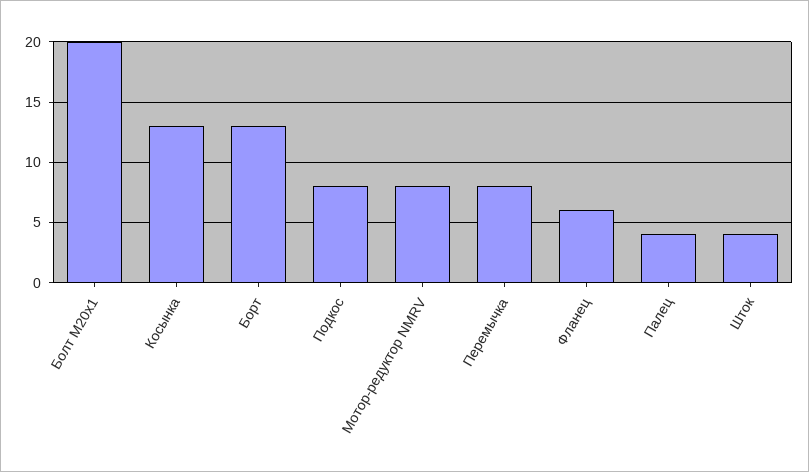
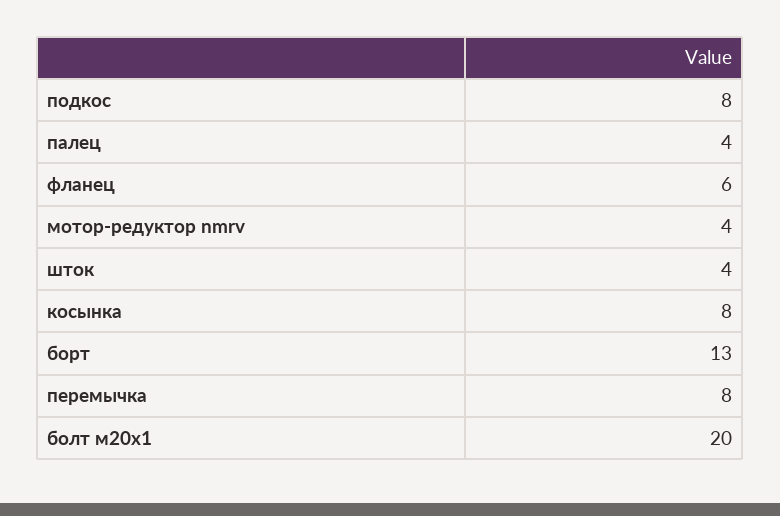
Косынка: 13 -> 8
Мотор-редуктор NMRV: 8 -> 4

